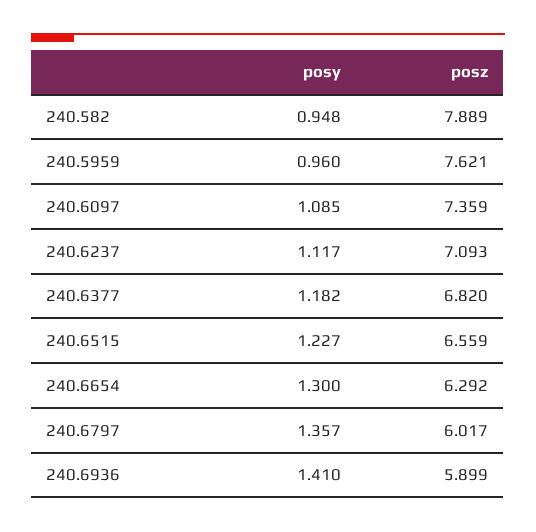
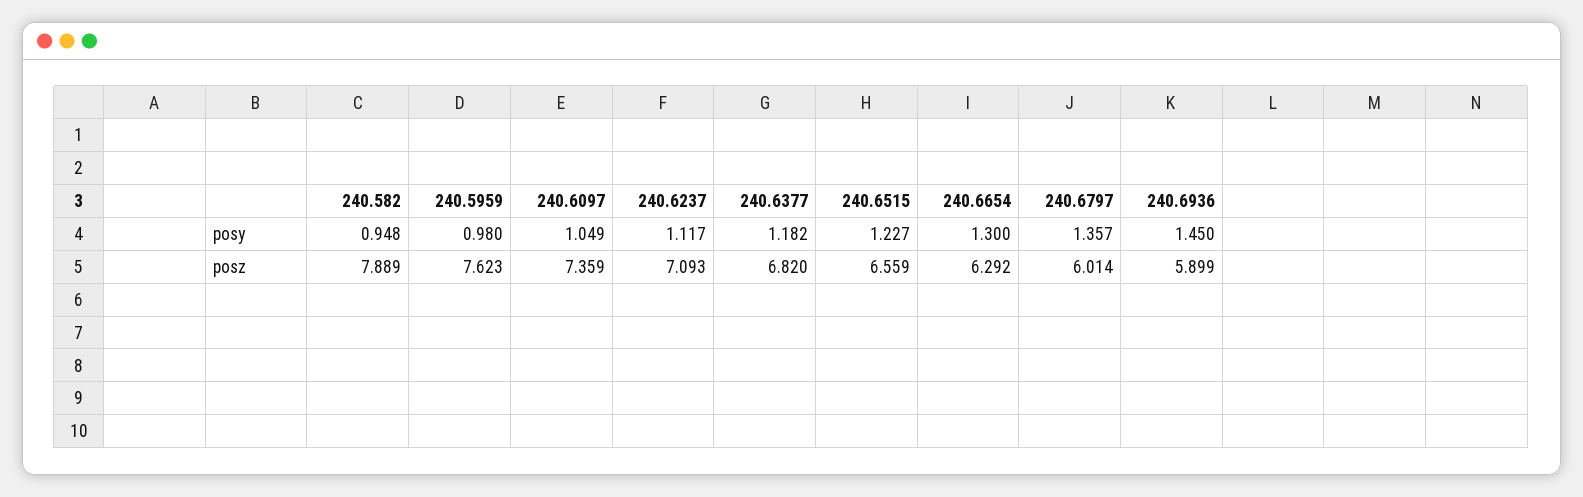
posy, 240.5959: 0.96 -> 0.98
posz, 240.5959: 7.621 -> 7.623
posy, 240.6097: 1.085 -> 1.049
posz, 240.6797: 6.017 -> 6.014
posy, 240.6936: 1.41 -> 1.45

